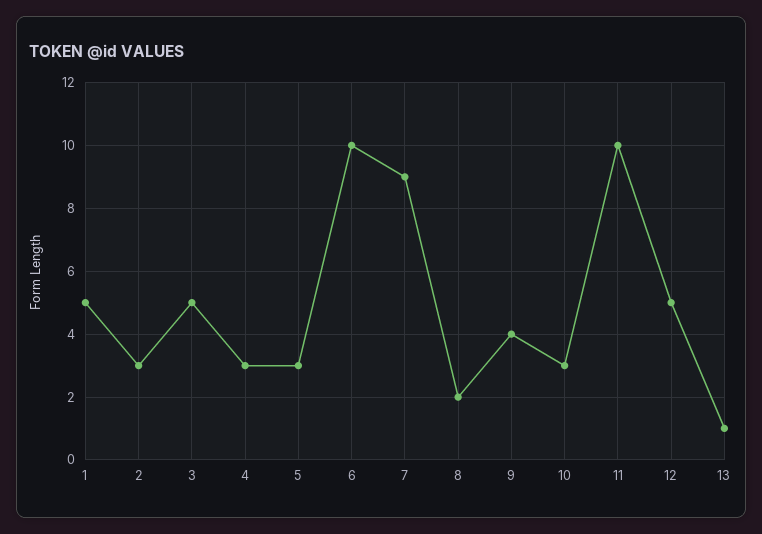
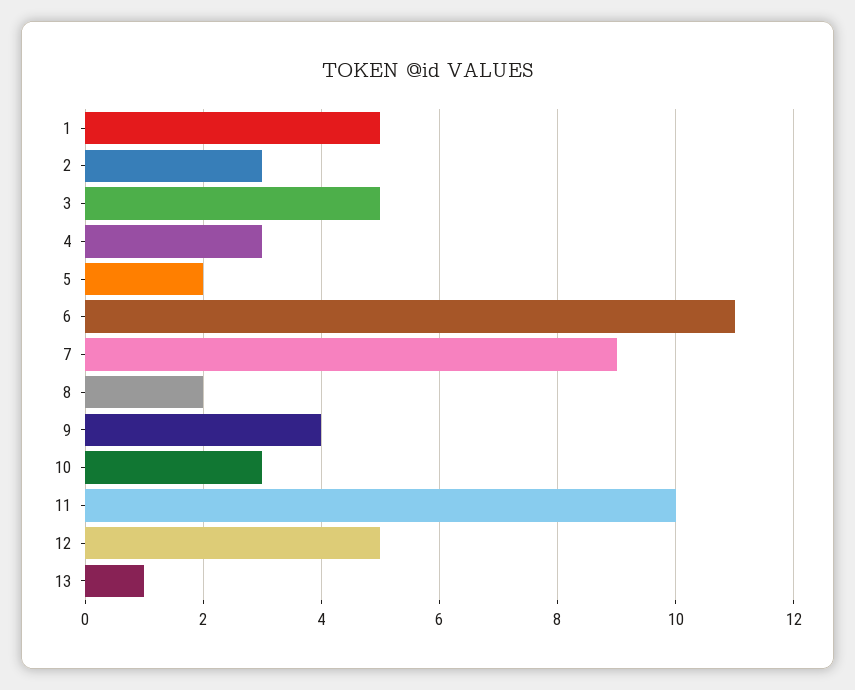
5: 3 -> 2
6: 10 -> 11

